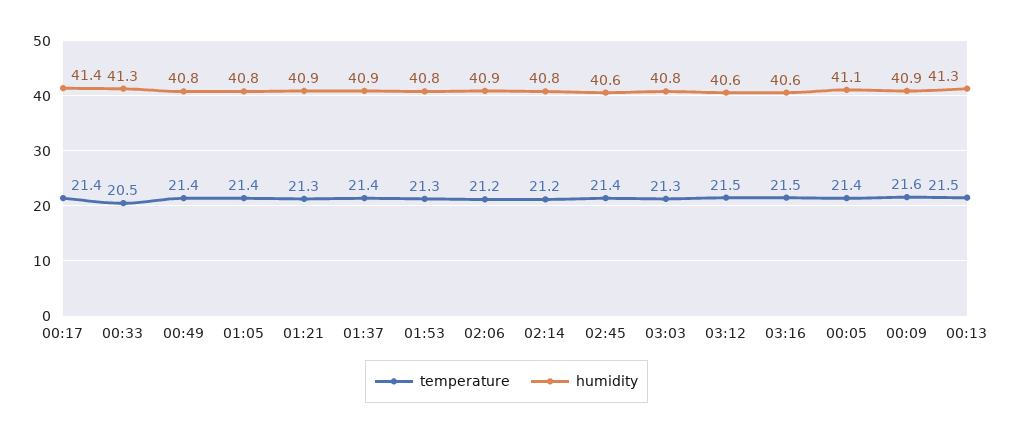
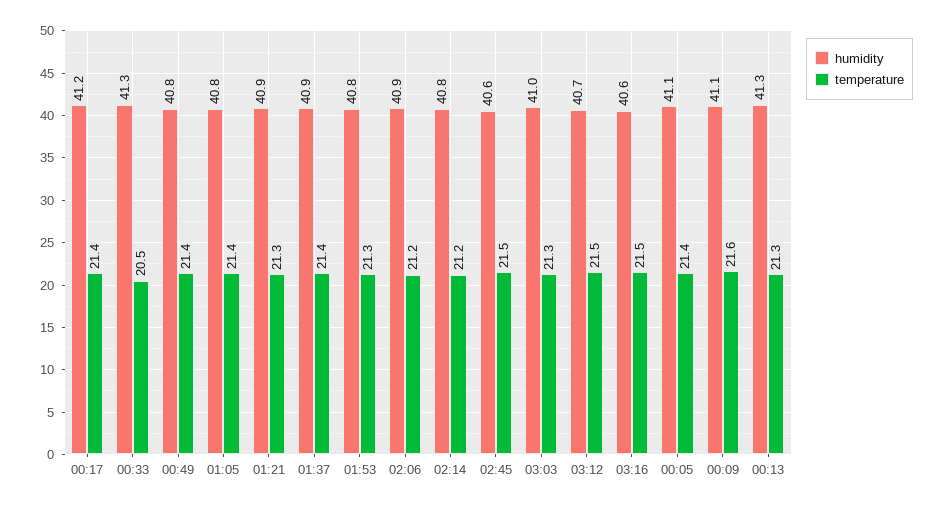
humidity, 00:17: 41.4 -> 41.2
temperature, 02:45: 21.4 -> 21.5
humidity, 03:03: 40.8 -> 41
humidity, 03:12: 40.6 -> 40.7
humidity, 00:09: 40.9 -> 41.1
temperature, 00:13: 21.5 -> 21.3

